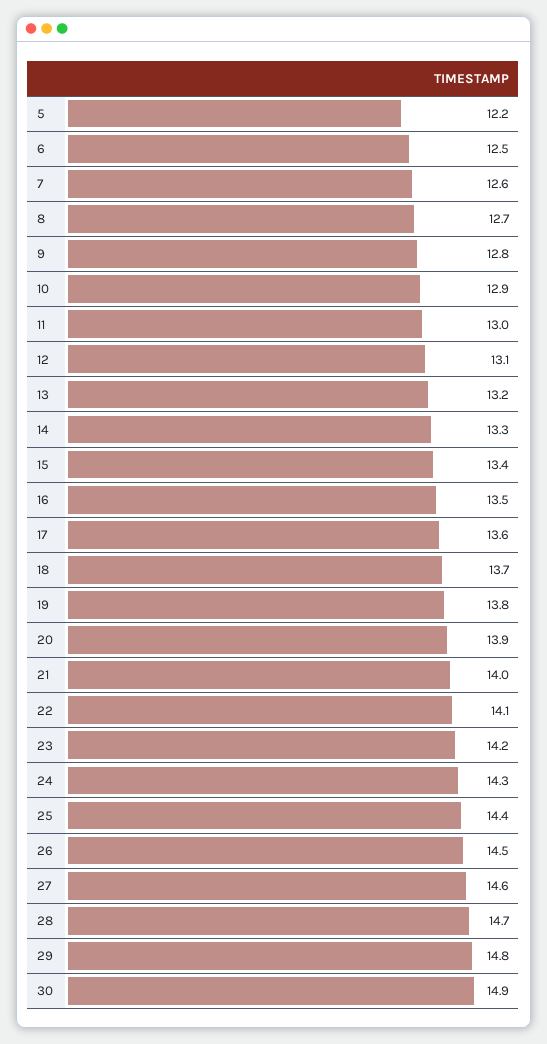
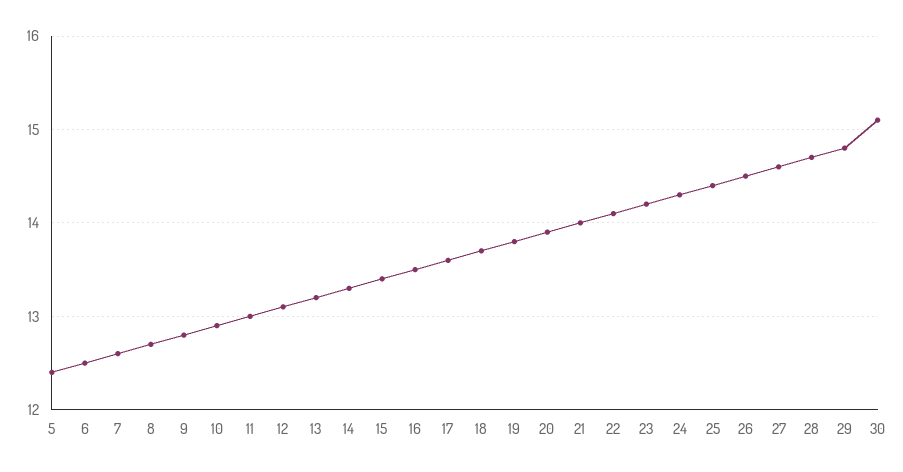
5: 12.2 -> 12.4
30: 14.9 -> 15.1

